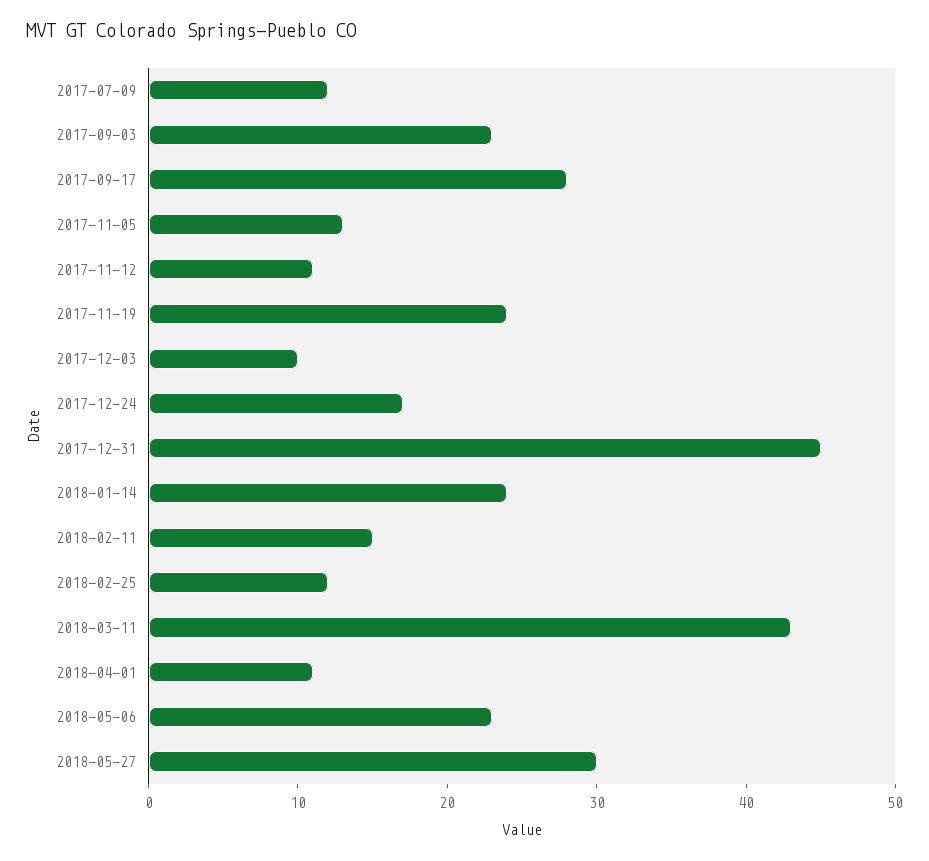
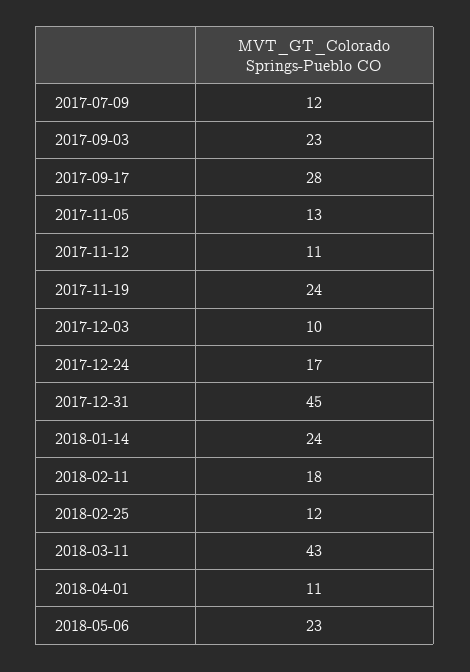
2018-02-11: 15 -> 18
2018-05-27: 30 -> none

